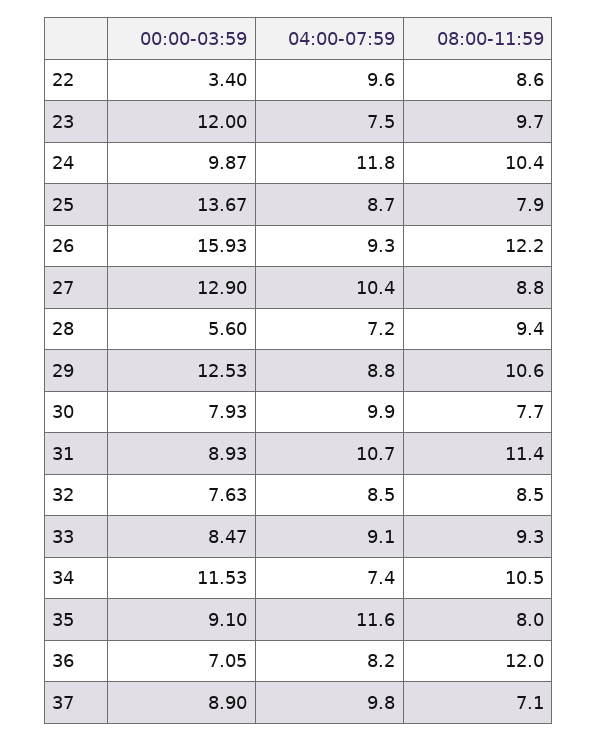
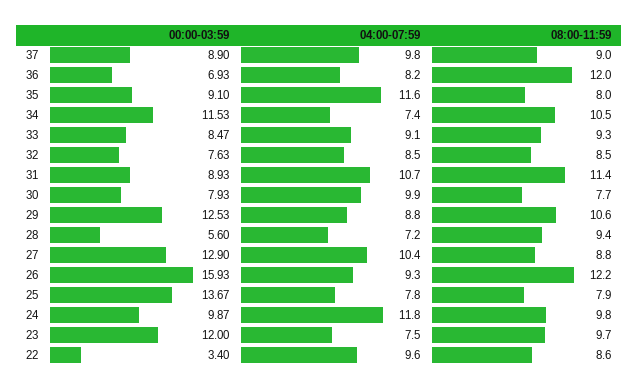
08:00-11:59, 24: 10.4 -> 9.8
04:00-07:59, 25: 8.7 -> 7.8
00:00-03:59, 36: 7.05 -> 6.93
08:00-11:59, 37: 7.1 -> 9

